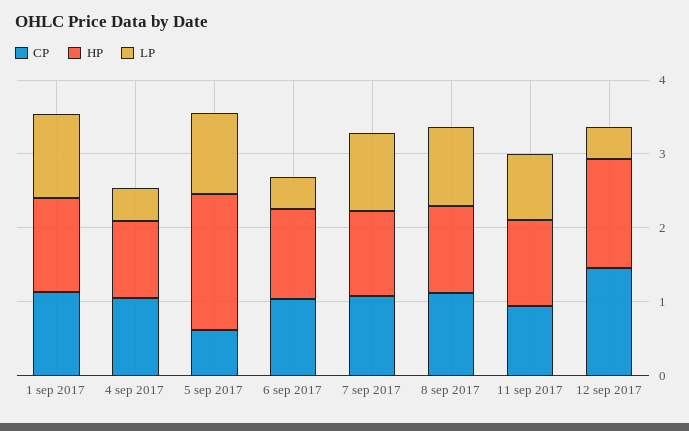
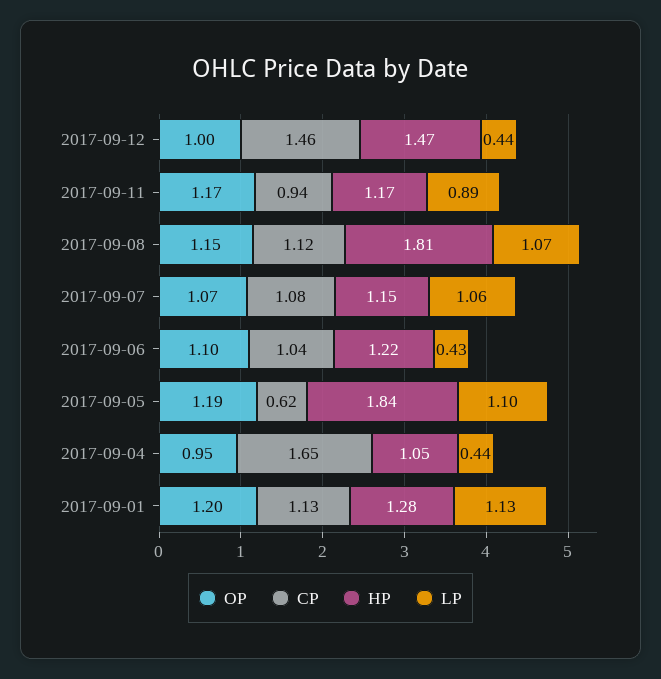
CP, 4 sep 2017: 1 -> 1.65
HP, 8 sep 2017: 1.2 -> 1.81
OP, 12 sep 2017: none -> 1
OP, 11 sep 2017: none -> 1.17
OP, 8 sep 2017: none -> 1.15
OP, 7 sep 2017: none -> 1.07
OP, 6 sep 2017: none -> 1.1
OP, 5 sep 2017: none -> 1.19
OP, 4 sep 2017: none -> 0.95
OP, 1 sep 2017: none -> 1.2

